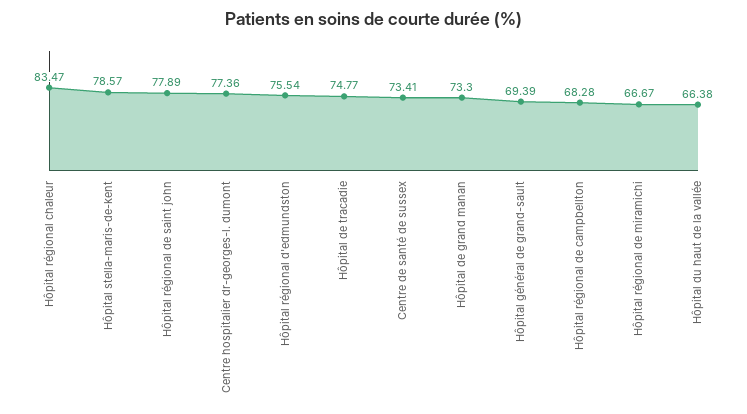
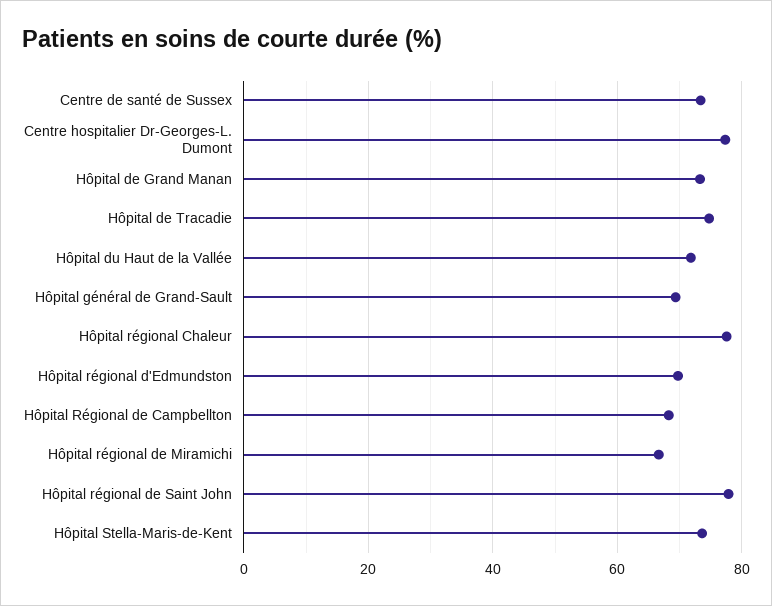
Hôpital régional chaleur: 83.47 -> 78
Hôpital stella-maris-de-kent: 78.57 -> 74
Hôpital régional d'edmundston: 75.54 -> 70
Hôpital du haut de la vallée: 66.38 -> 72

